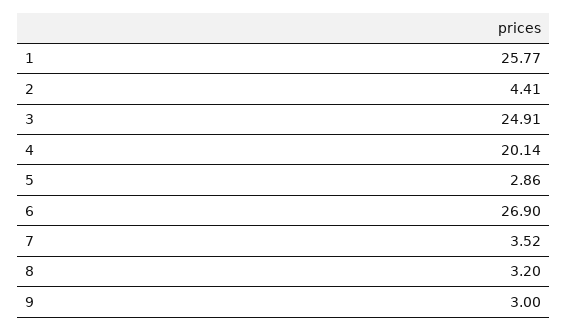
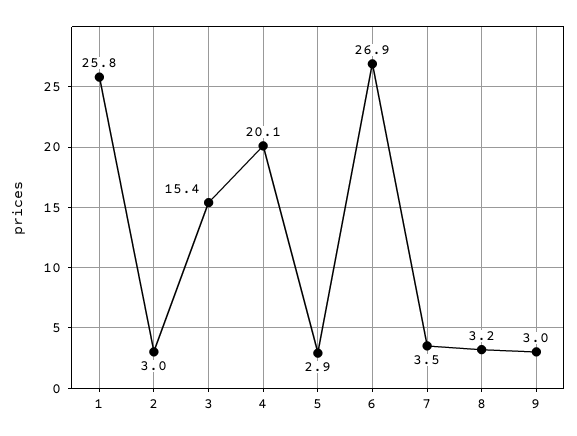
2: 4.41 -> 3
3: 24.91 -> 15.4

